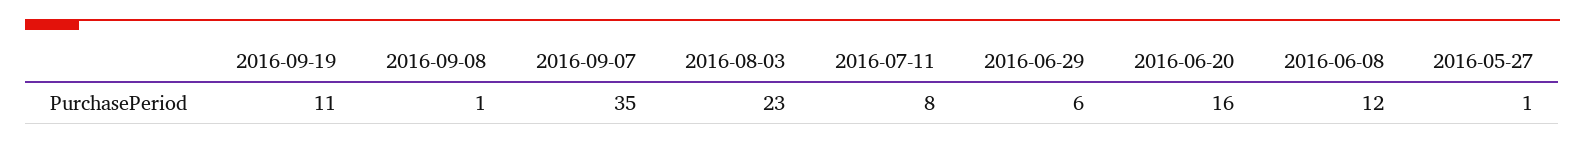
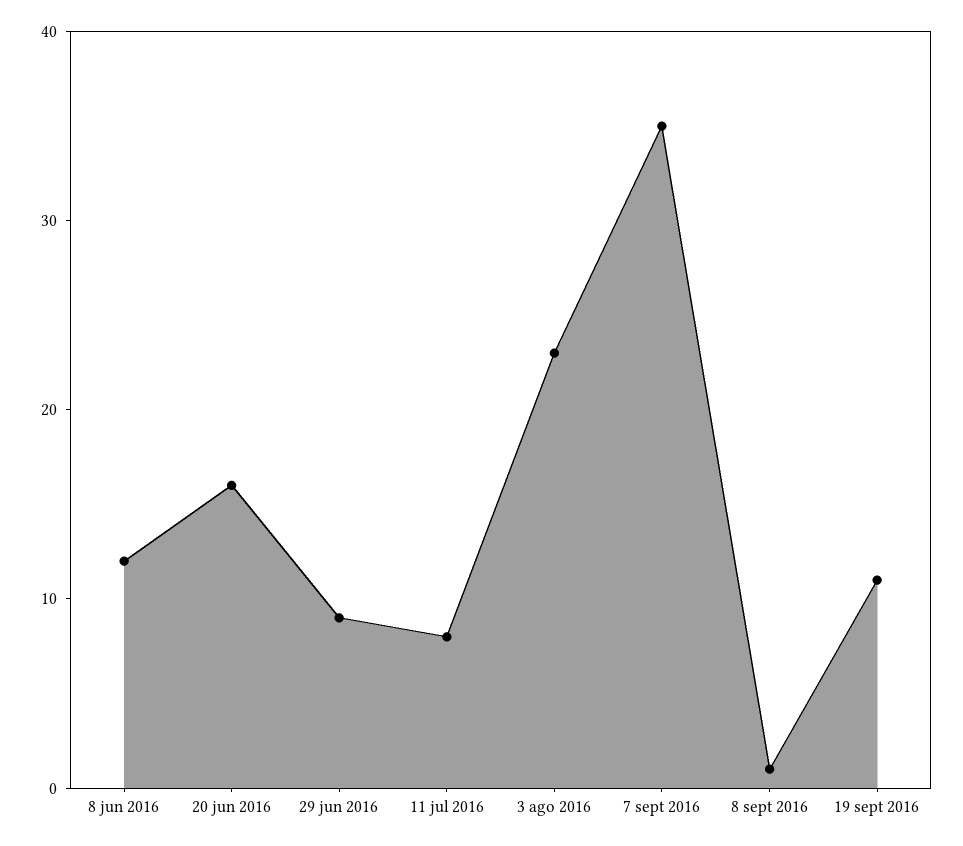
2016-06-29: 6 -> 9
2016-05-27: 1 -> none

